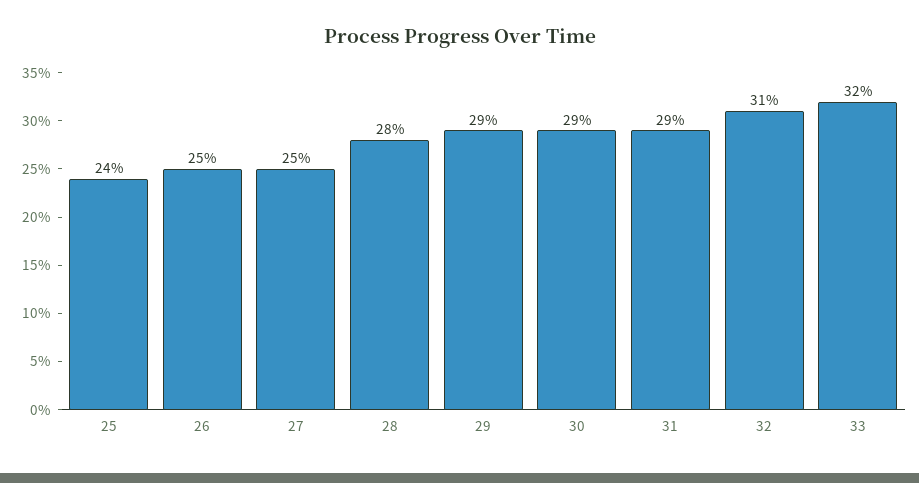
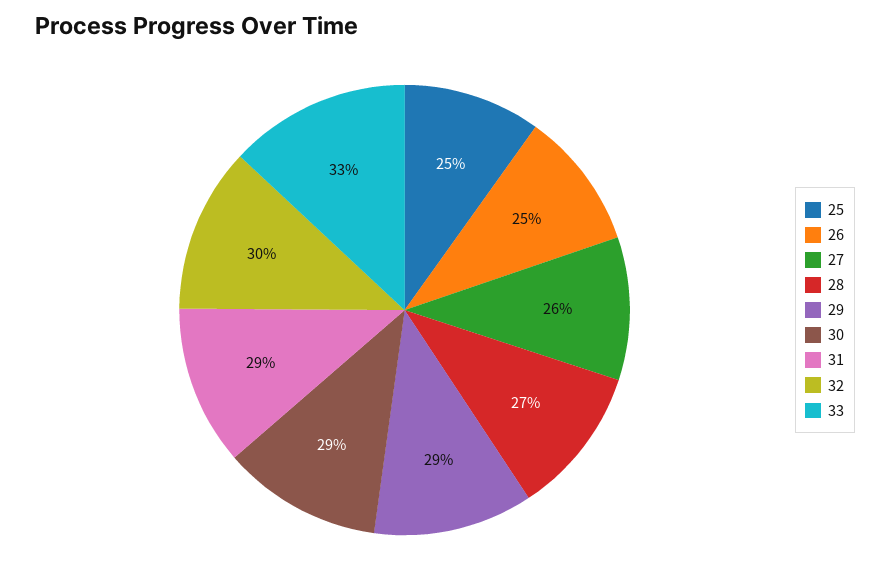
25: 24 -> 25
27: 25 -> 26
28: 28 -> 27
32: 31 -> 30
33: 32 -> 33

